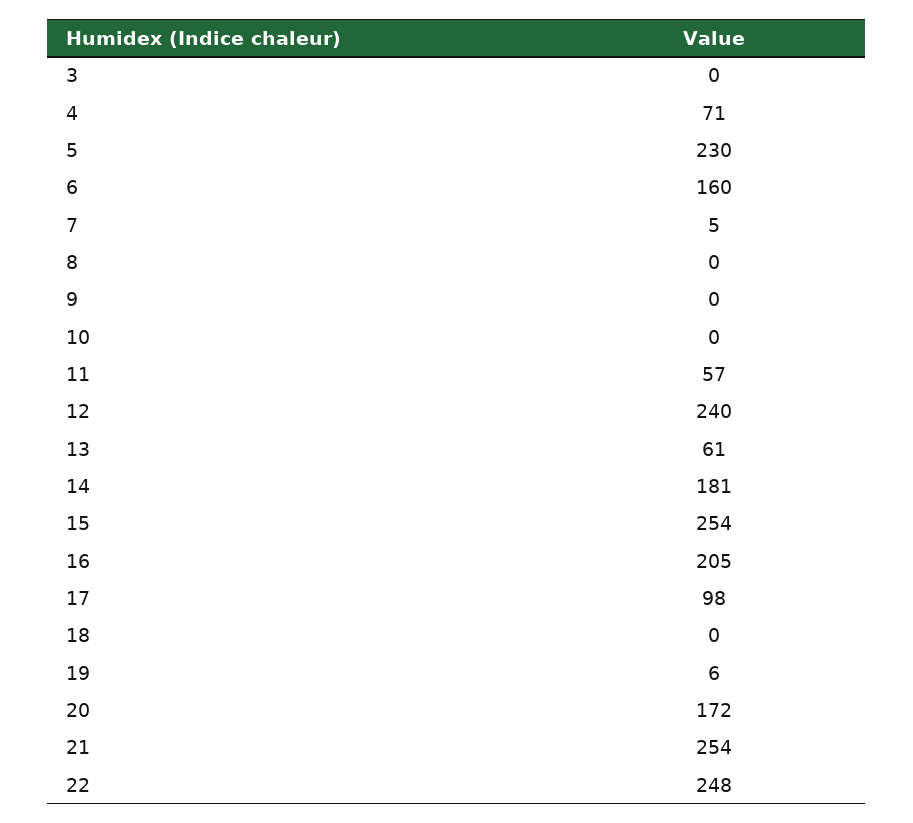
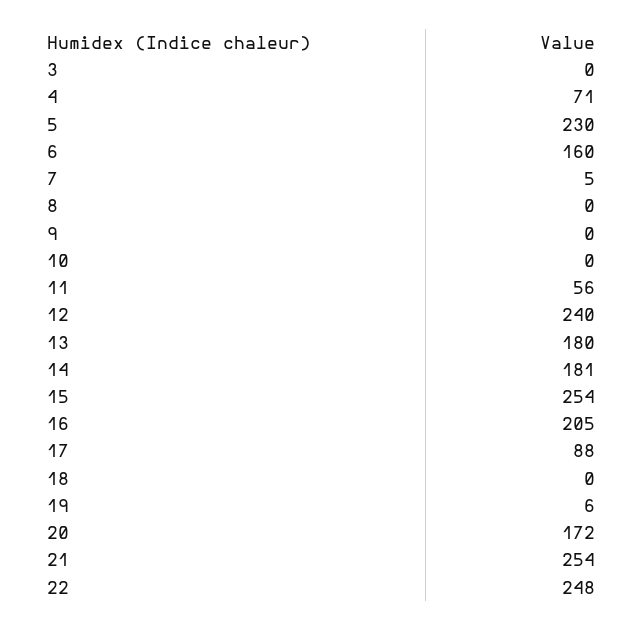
11: 57 -> 56
13: 61 -> 180
17: 98 -> 88

